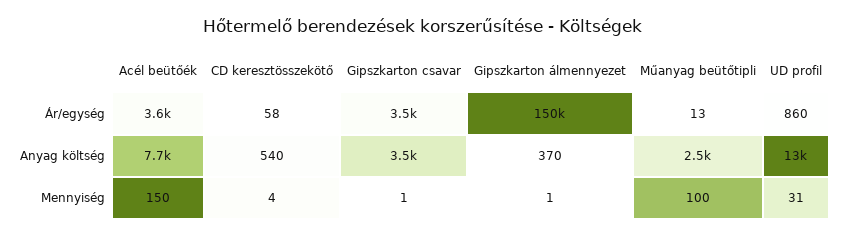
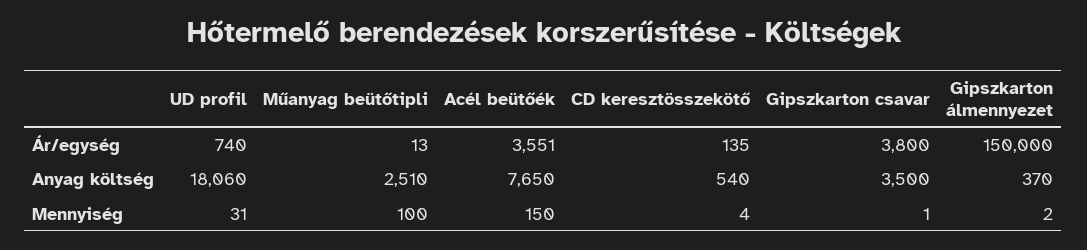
CD keresztösszekötő, Ár/egység: 58 -> 135
Gipszkarton csavar, Ár/egység: 3500 -> 3800
UD profil, Ár/egység: 860 -> 740
UD profil, Anyag költség: 13000 -> 18060
Gipszkarton álmennyezet, Mennyiség: 1 -> 2

